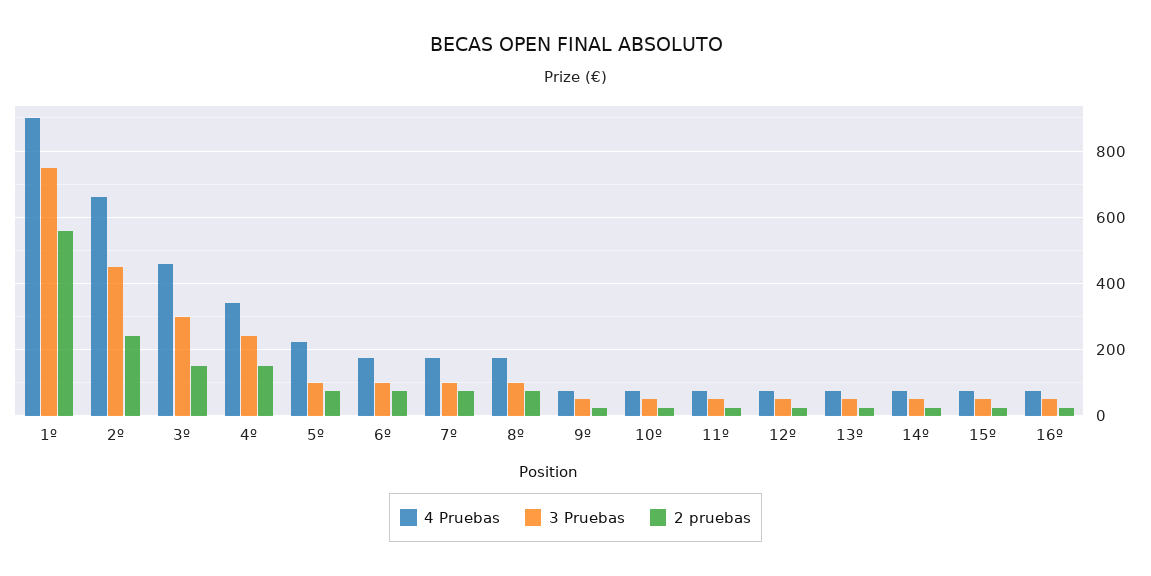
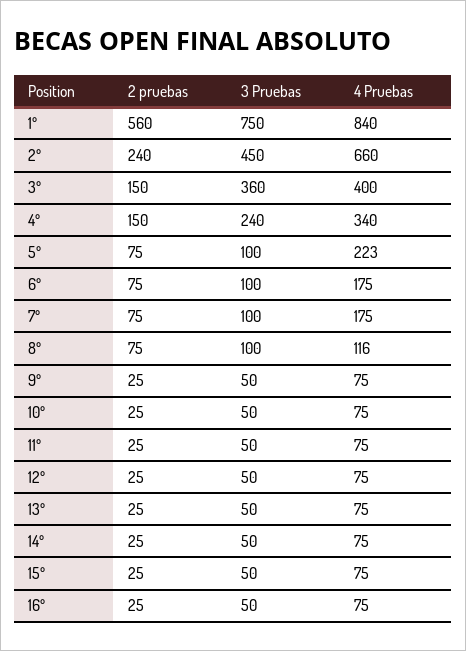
4 Pruebas, 1º: 900 -> 840
4 Pruebas, 3º: 460 -> 400
3 Pruebas, 3º: 300 -> 360
4 Pruebas, 8º: 180 -> 116

